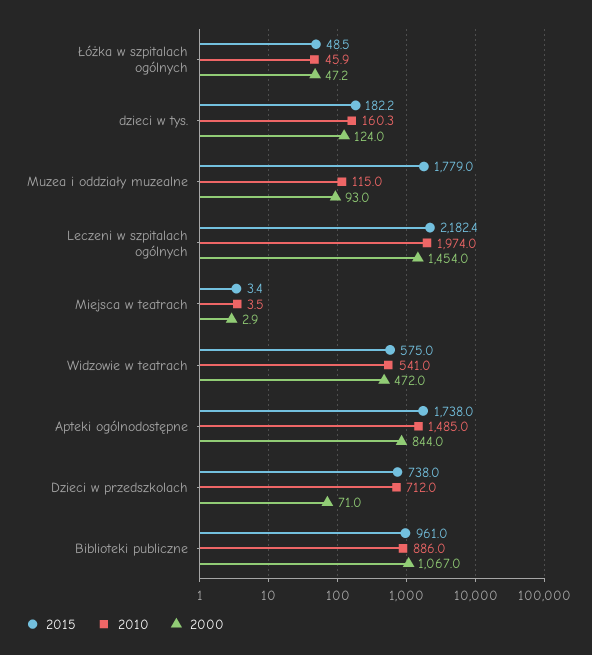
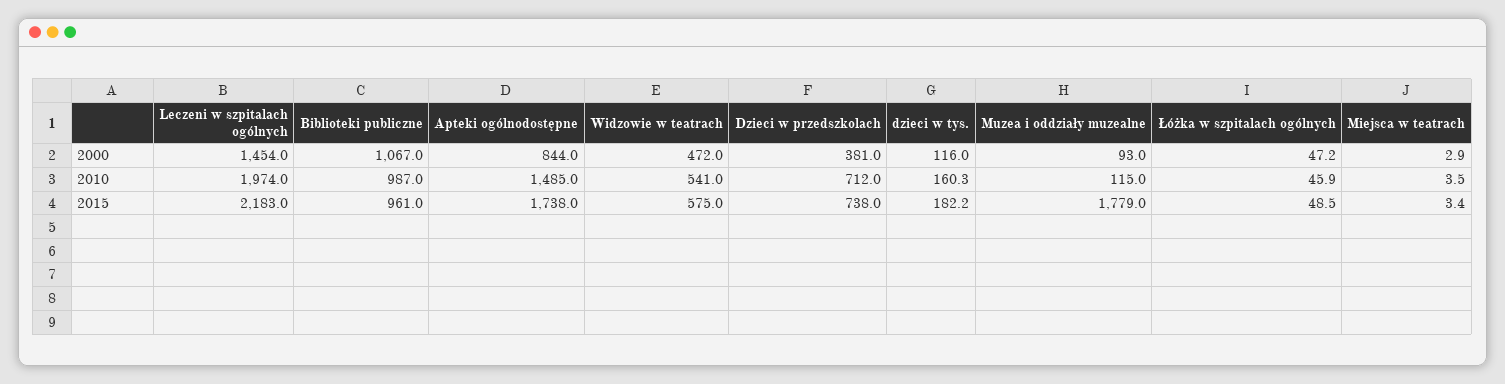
2000, dzieci w tys.: 124 -> 116
2015, Leczeni w szpitalach ogólnych: 2182.4 -> 2183
2000, Dzieci w przedszkolach: 71 -> 381
2010, Biblioteki publiczne: 886 -> 987

